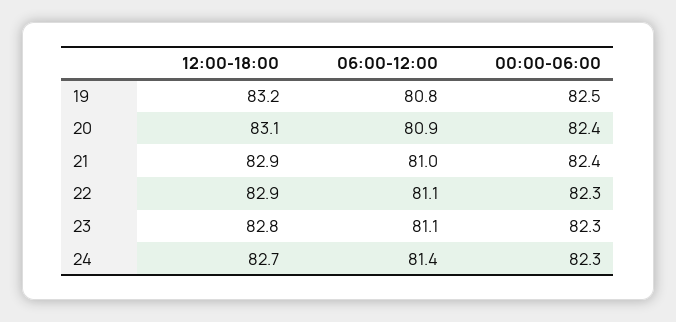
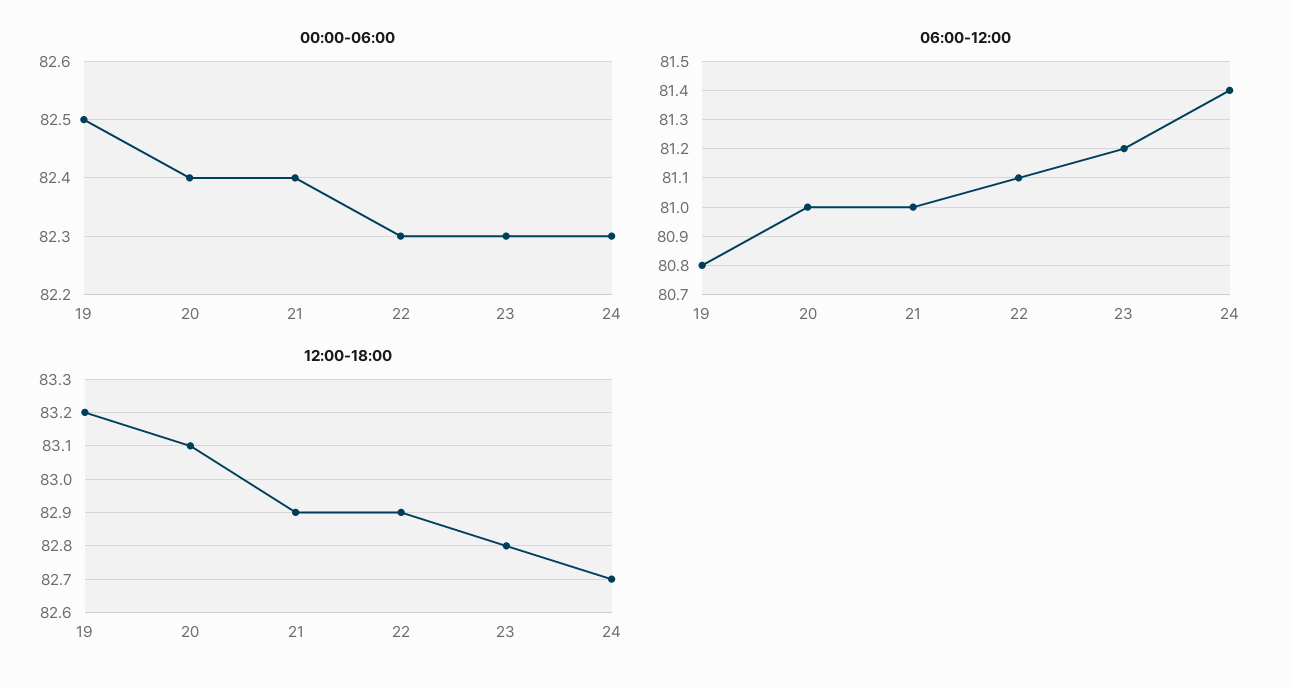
06:00-12:00, 20: 80.9 -> 81
06:00-12:00, 23: 81.1 -> 81.2

